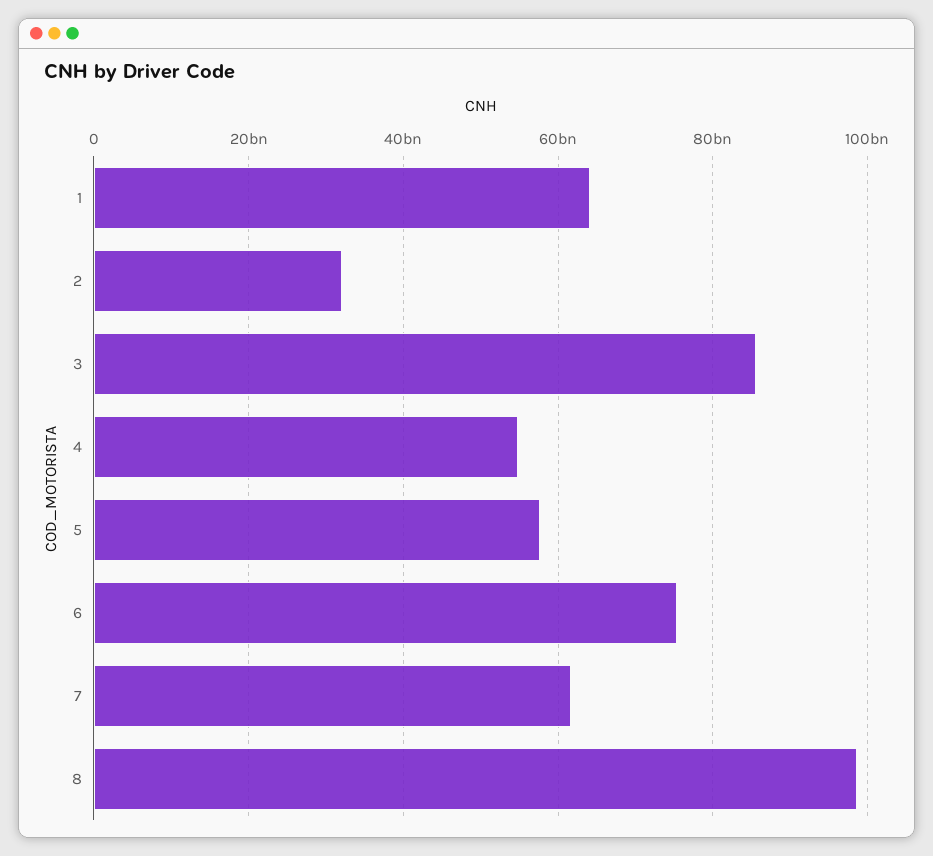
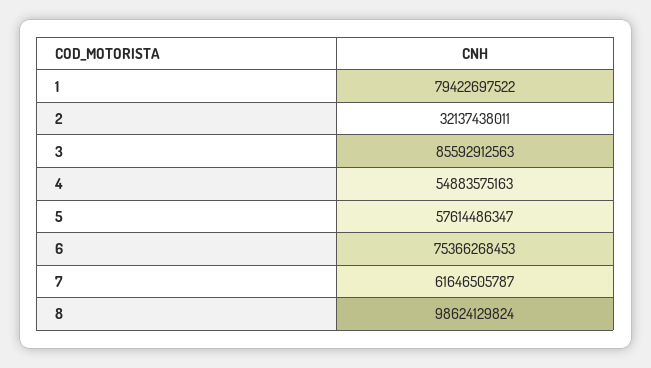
1: 64000000000 -> 79422697522

